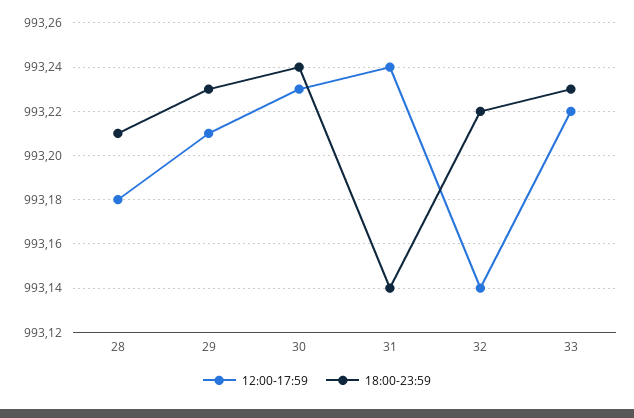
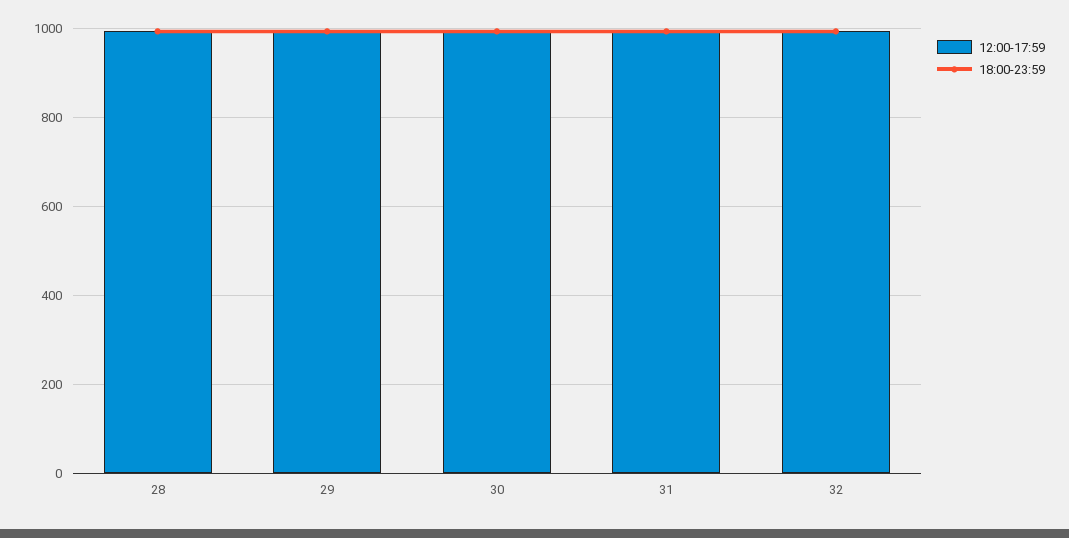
12:00-17:59, 33: 993.22 -> none
18:00-23:59, 33: 993.23 -> none

